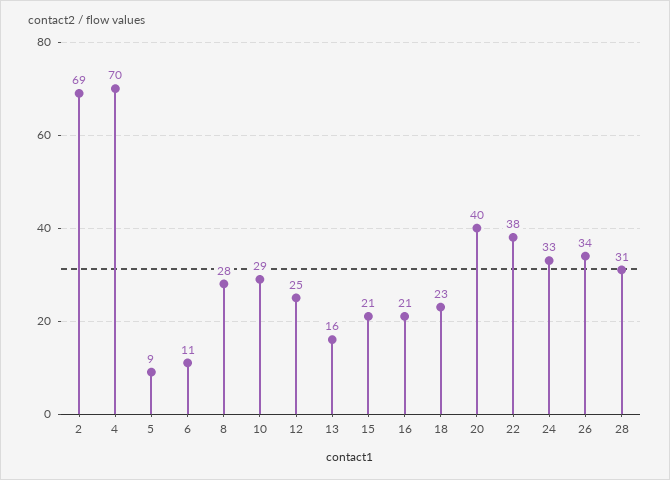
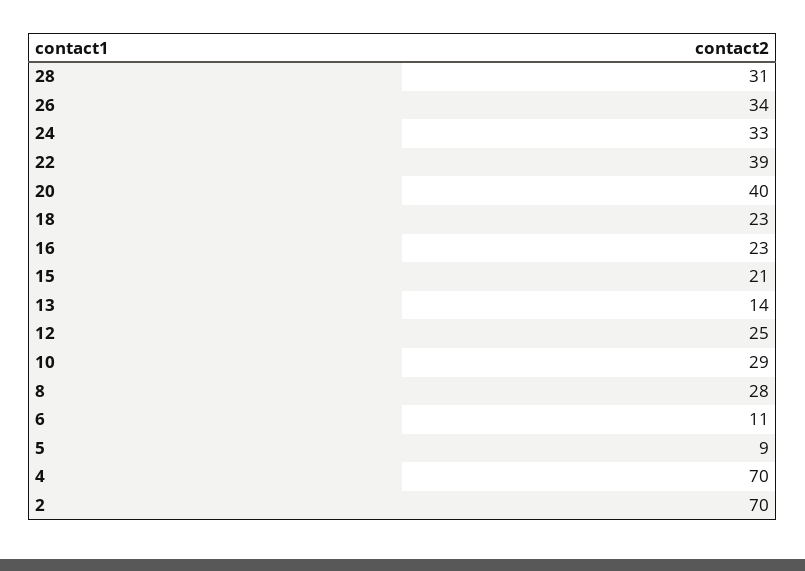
2: 69 -> 70
13: 16 -> 14
16: 21 -> 23
22: 38 -> 39

